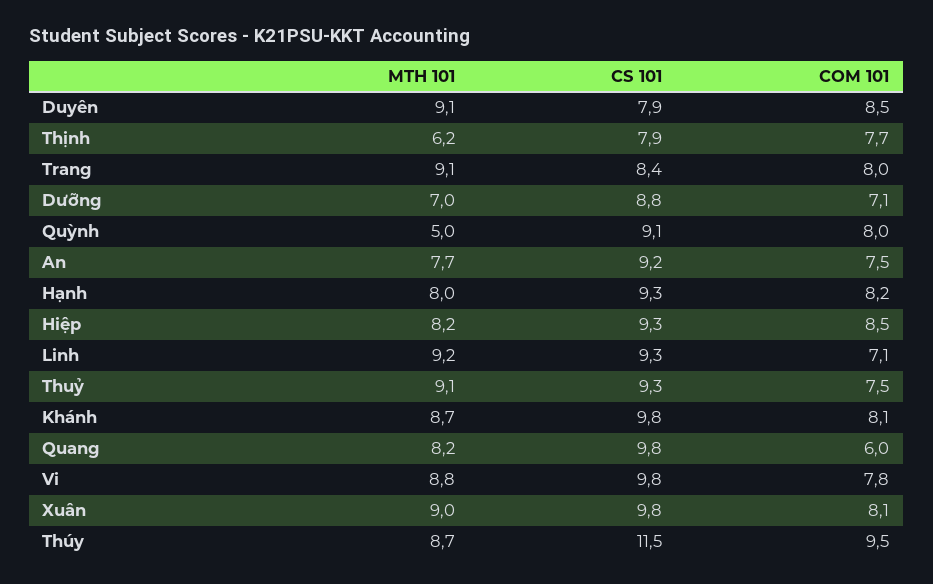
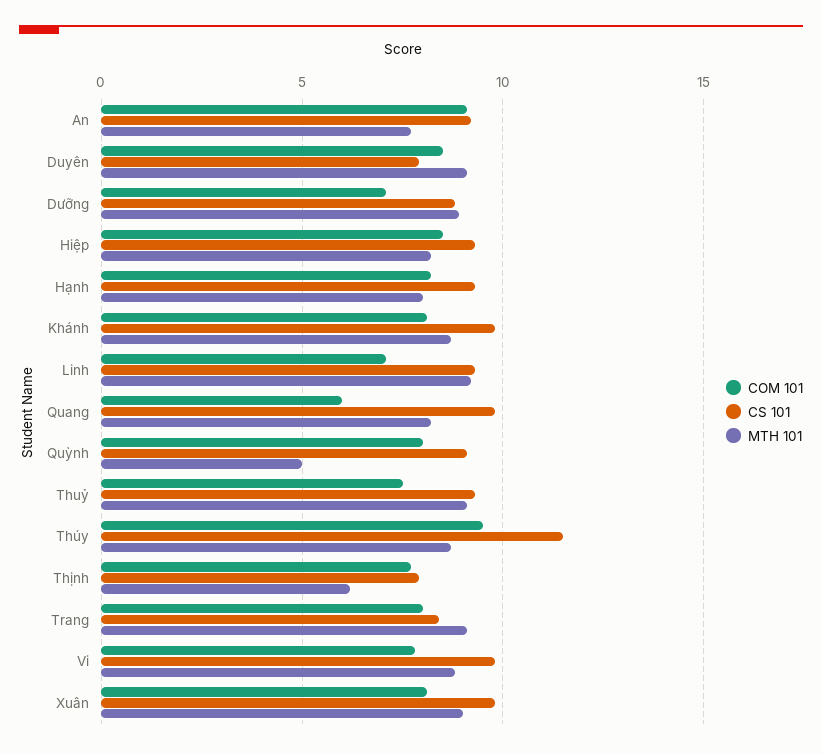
MTH 101, Dưỡng: 7 -> 9
COM 101, An: 7.5 -> 9

